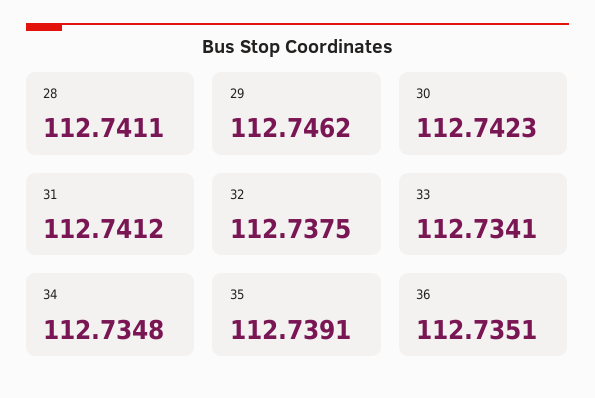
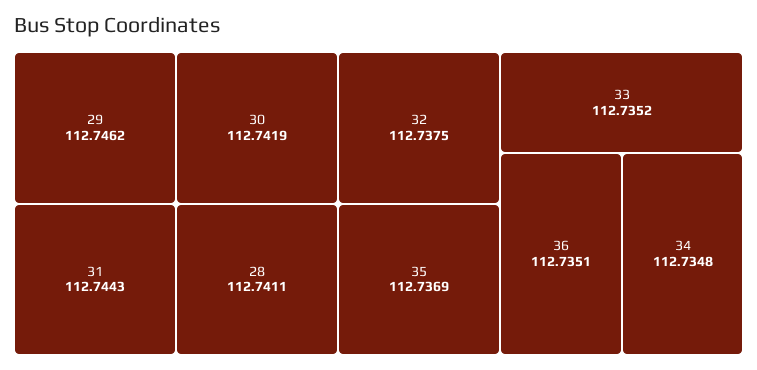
30: 112.7423 -> 112.7419
31: 112.7412 -> 112.7443
33: 112.7341 -> 112.7352
35: 112.7391 -> 112.7369

